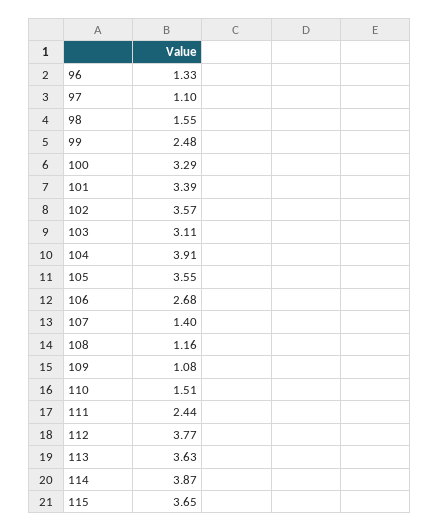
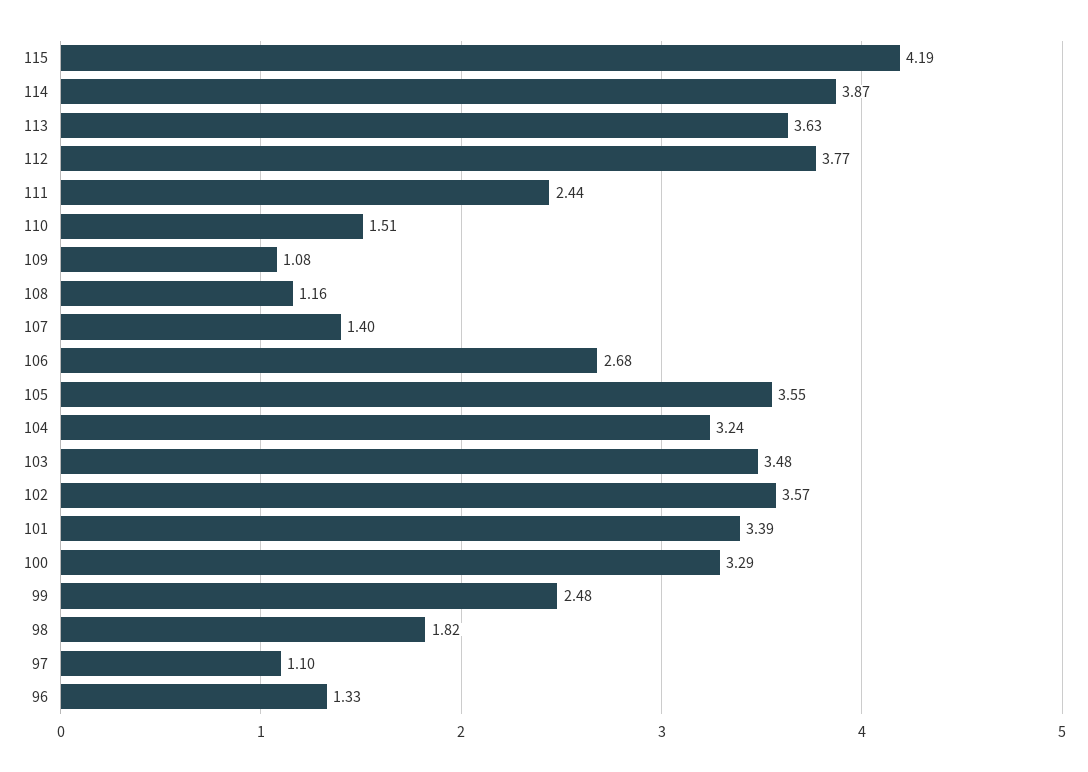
98: 1.55 -> 1.82
103: 3.11 -> 3.48
104: 3.91 -> 3.24
115: 3.65 -> 4.19

